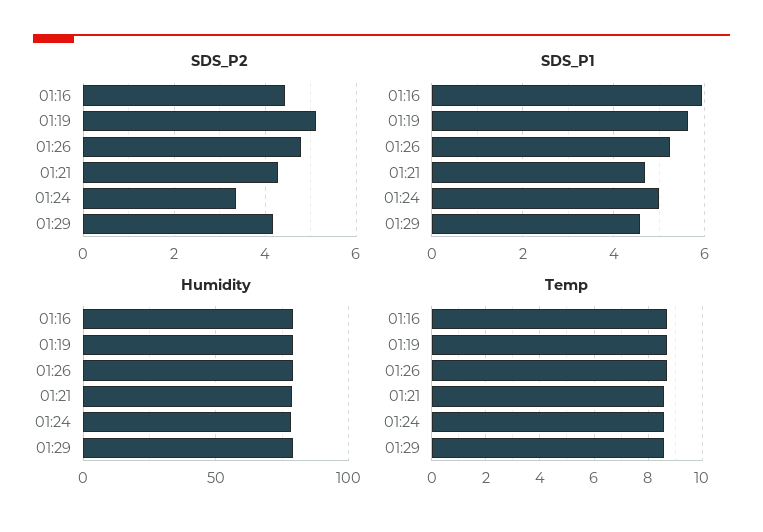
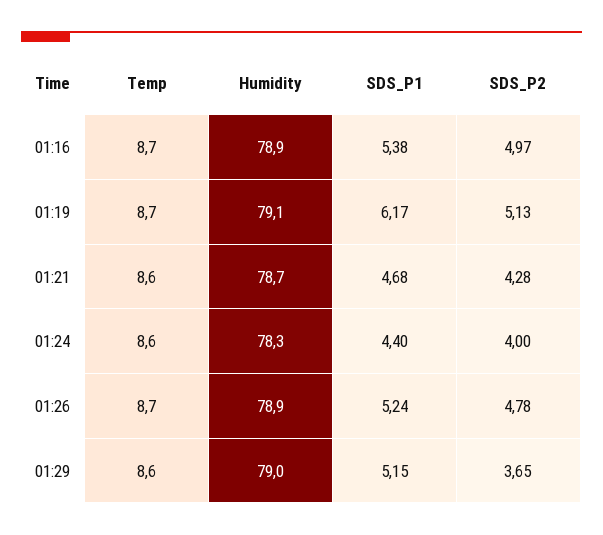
SDS_P2, 01:16: 4.4 -> 4.97
SDS_P2, 01:24: 3.4 -> 4
SDS_P2, 01:29: 4.2 -> 3.65
SDS_P1, 01:16: 6 -> 5.38
SDS_P1, 01:19: 5.6 -> 6.17
SDS_P1, 01:24: 5 -> 4.4
SDS_P1, 01:29: 4.6 -> 5.15

